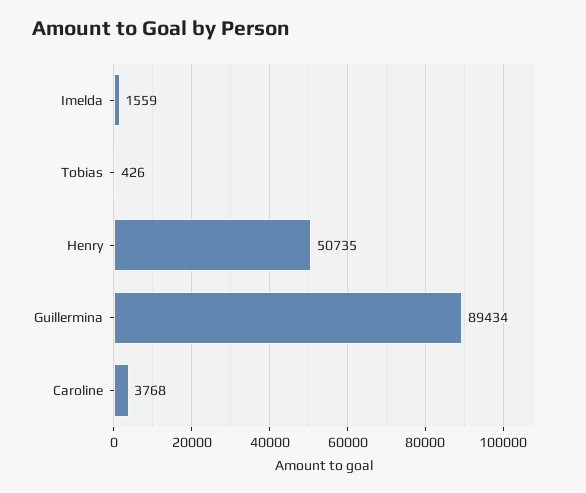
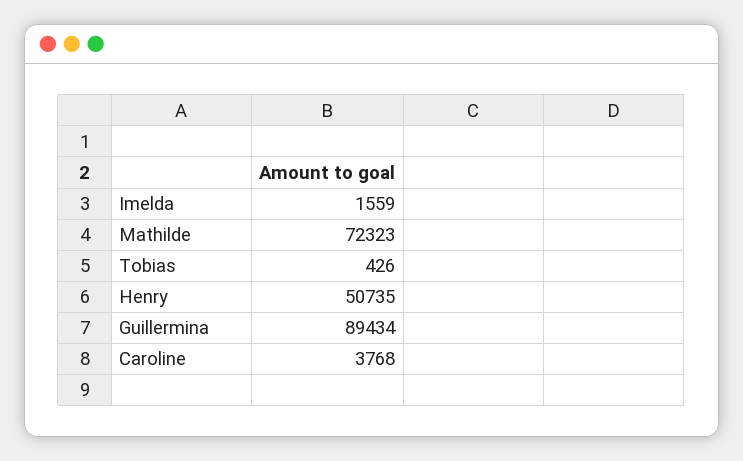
Mathilde: none -> 72323

